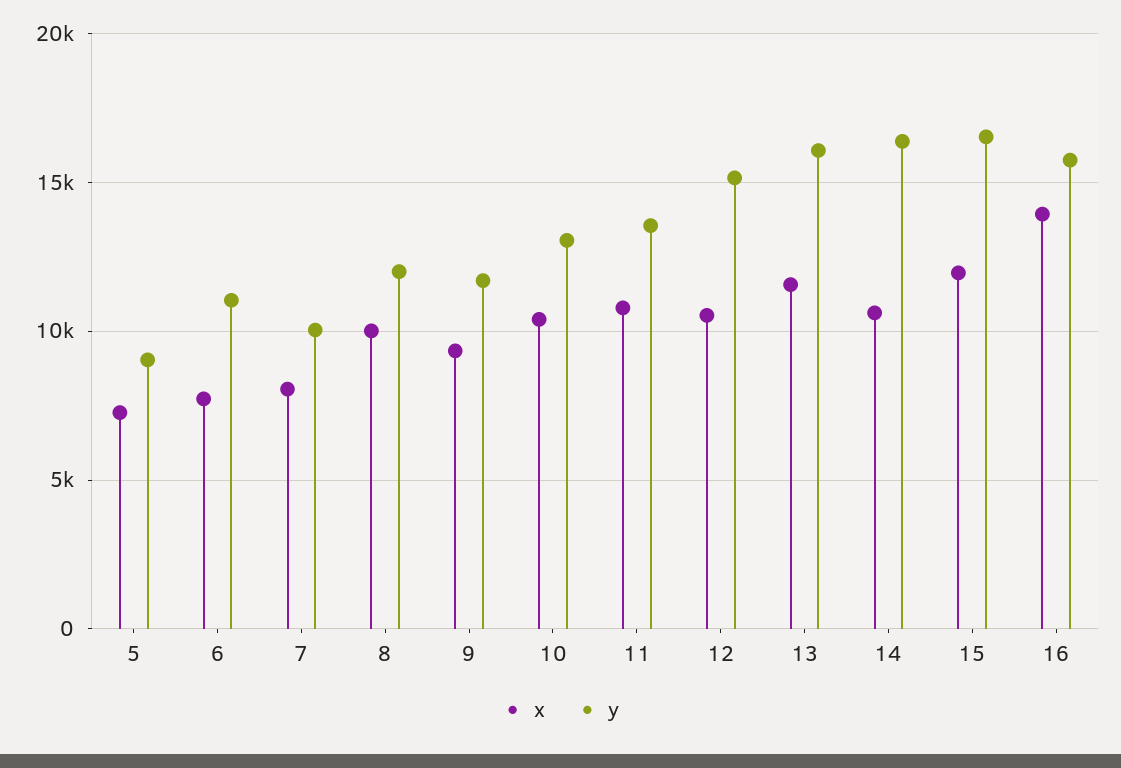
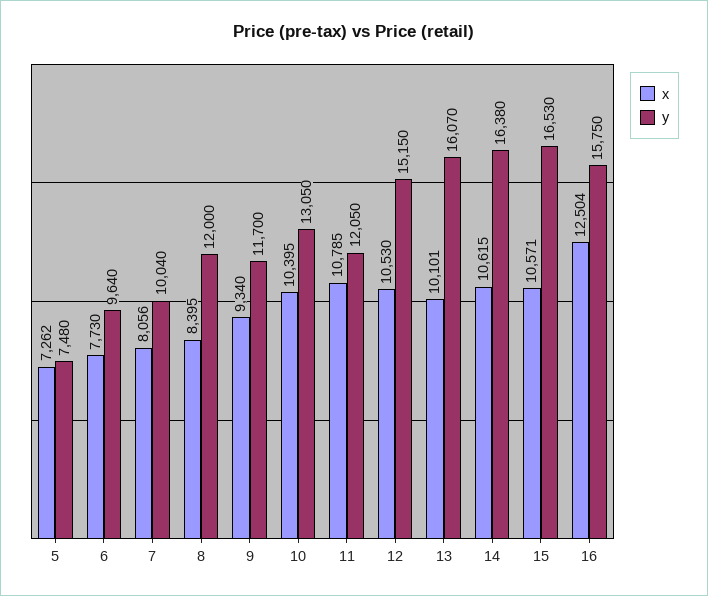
y, 5: 9000 -> 7480
y, 6: 11000 -> 9640
x, 8: 10000 -> 8395
y, 11: 13500 -> 12050
x, 13: 11500 -> 10101
x, 15: 12000 -> 10571
x, 16: 14000 -> 12504

